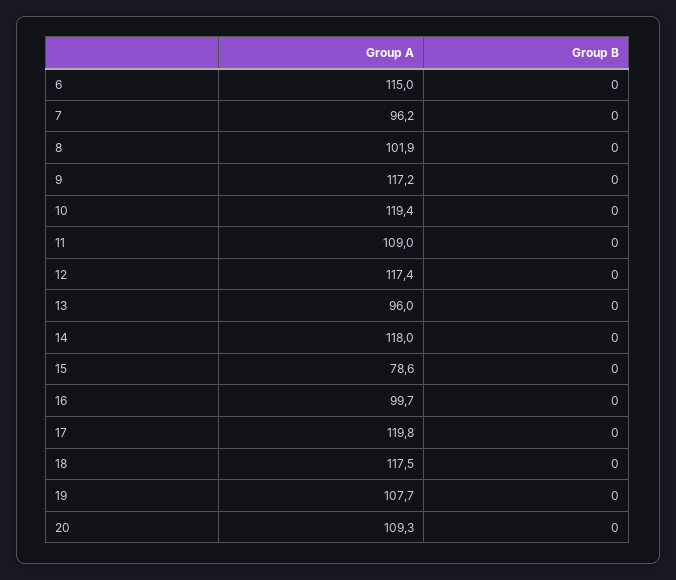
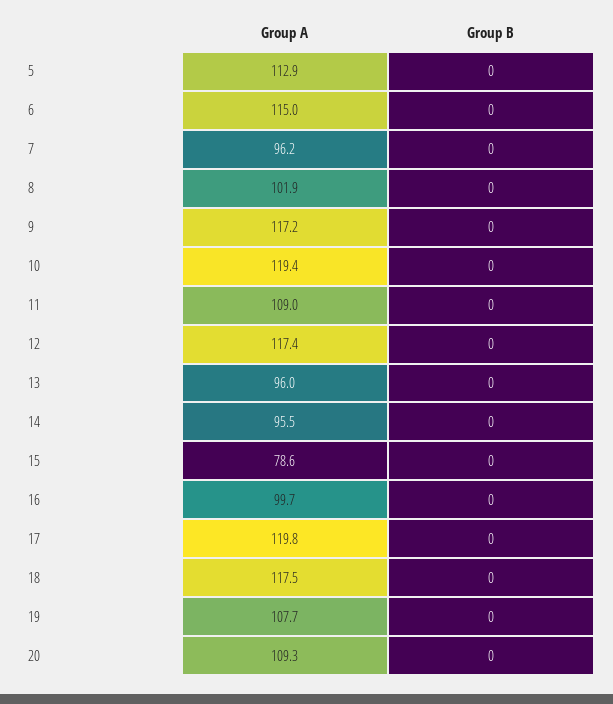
Group A, 14: 118 -> 95.5
Group A, 5: none -> 112.9
Group B, 5: none -> 0

